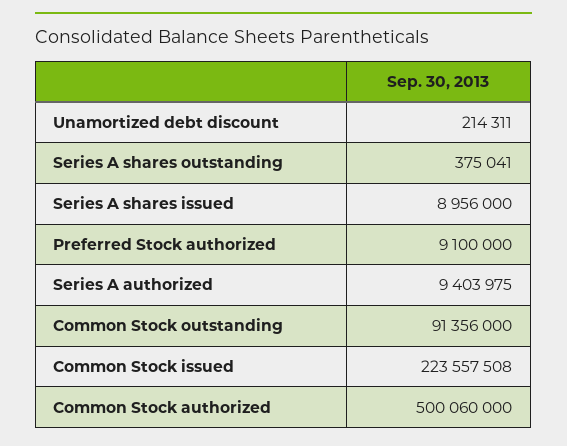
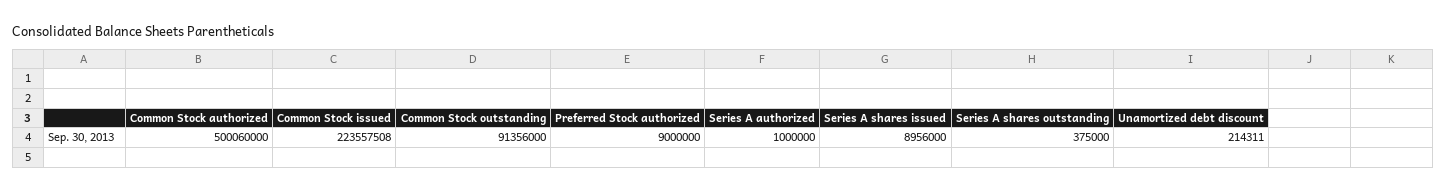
Series A shares outstanding: 375041 -> 375000
Preferred Stock authorized: 9100000 -> 9000000
Series A authorized: 9403975 -> 1000000

